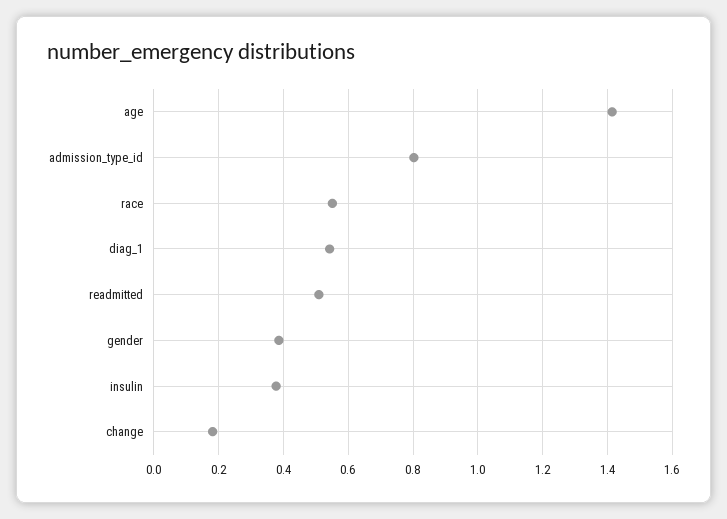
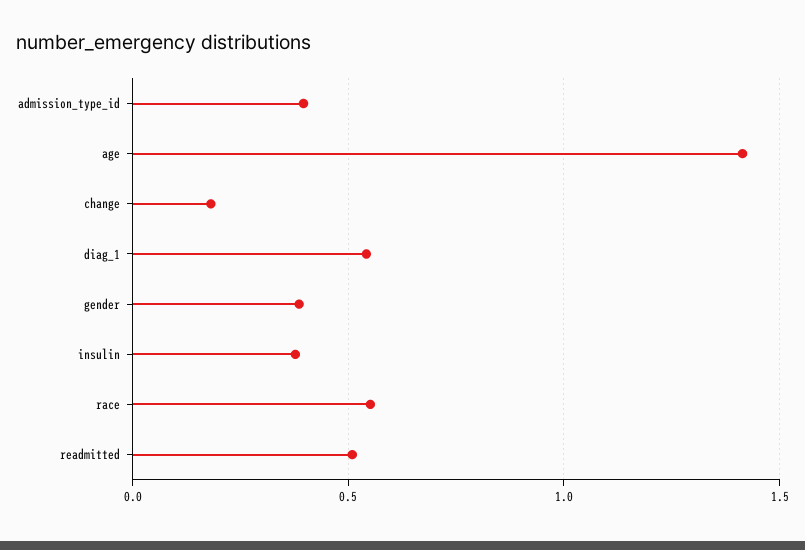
admission_type_id: 0.8 -> 0.4

